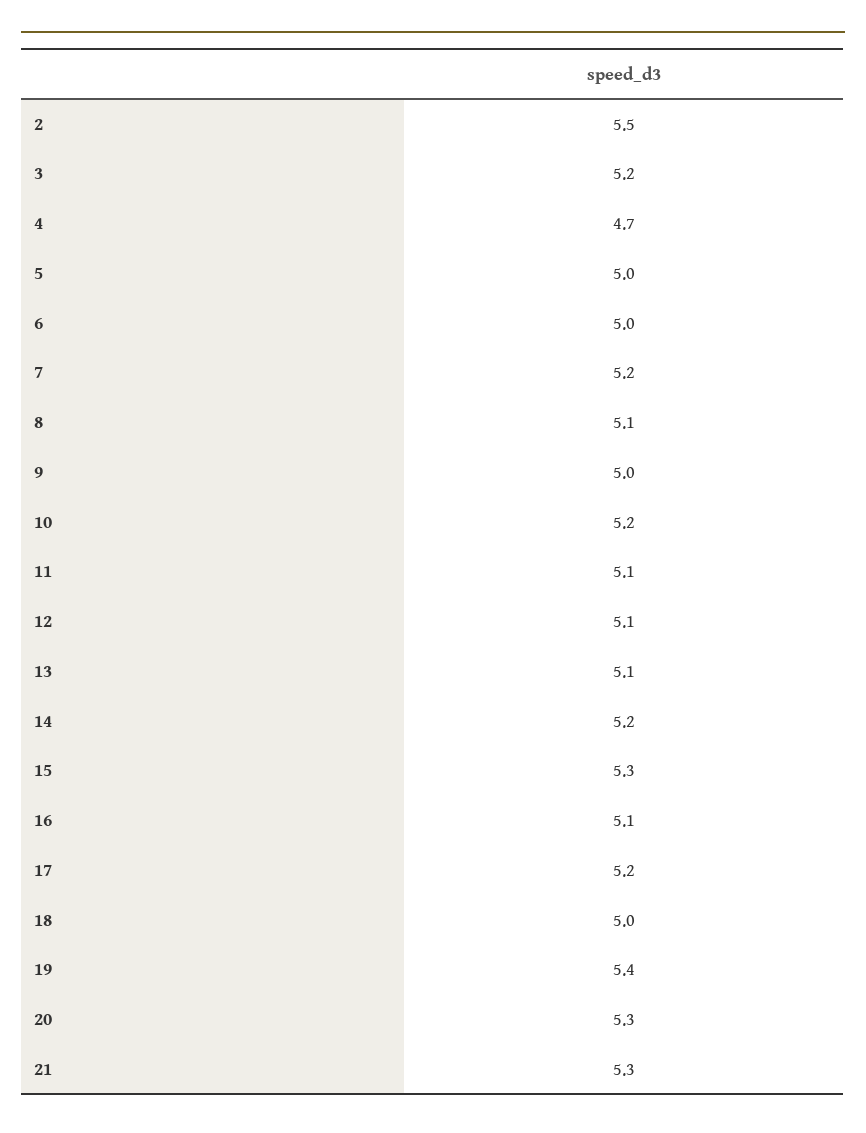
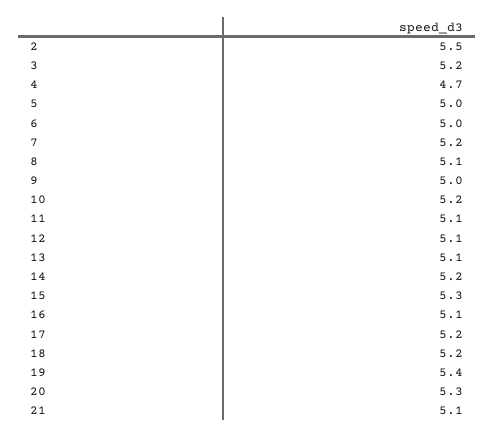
18: 5 -> 5.2
21: 5.3 -> 5.1

